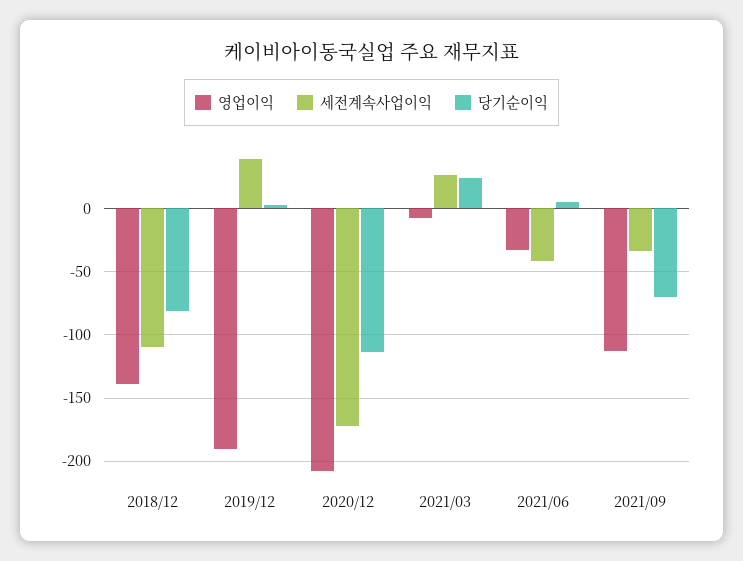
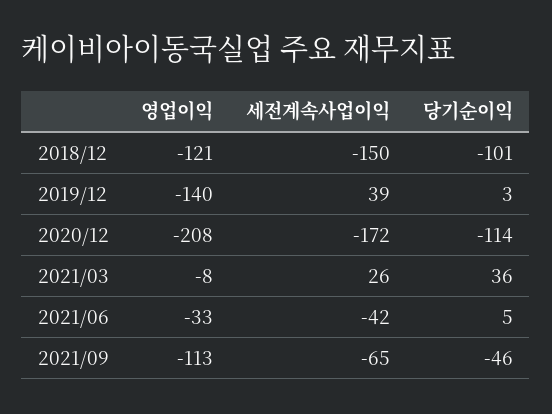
영업이익, 2018/12: -140 -> -121
세전계속사업이익, 2018/12: -110 -> -150
당기순이익, 2018/12: -80 -> -101
영업이익, 2019/12: -190 -> -140
당기순이익, 2021/03: 25 -> 36
세전계속사업이익, 2021/09: -35 -> -65
당기순이익, 2021/09: -70 -> -46

